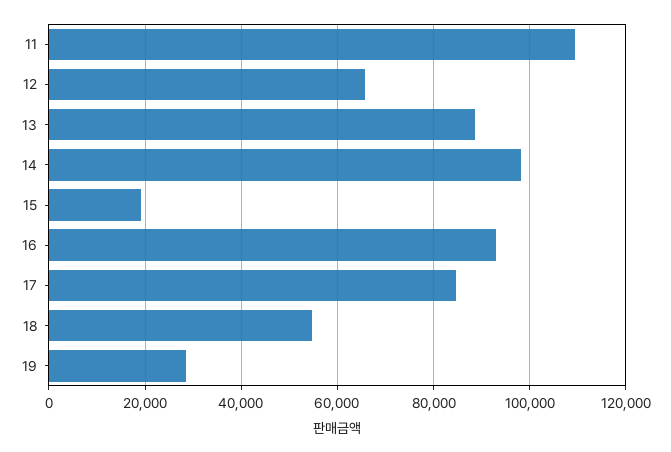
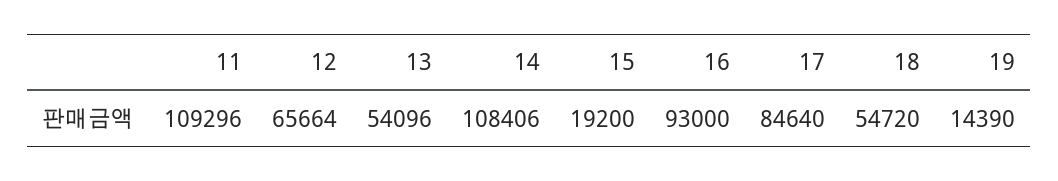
13: 88000 -> 54096
14: 98000 -> 108406
19: 28000 -> 14390

